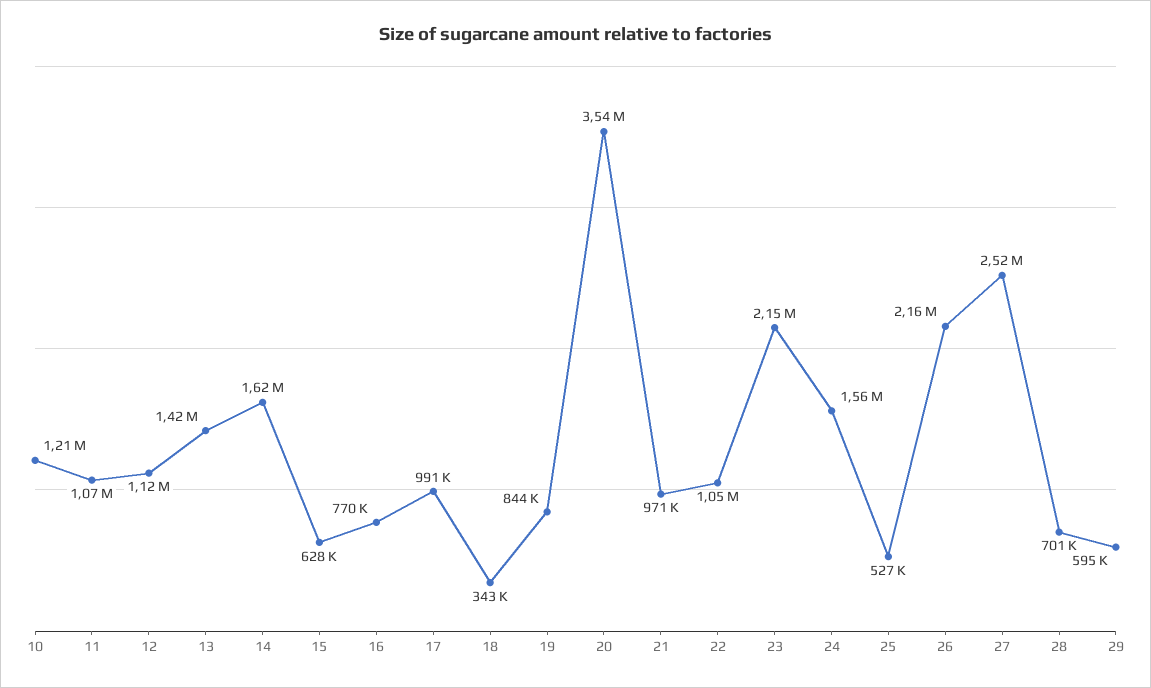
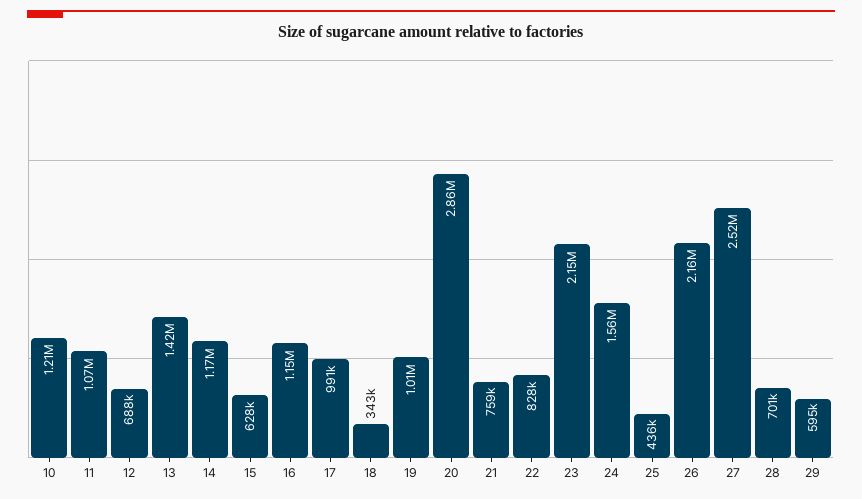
12: 1120000 -> 688000
14: 1620000 -> 1170000
16: 770000 -> 1150000
19: 844000 -> 1010000
20: 3540000 -> 2860000
21: 971000 -> 759000
22: 1050000 -> 828000
25: 527000 -> 436000

